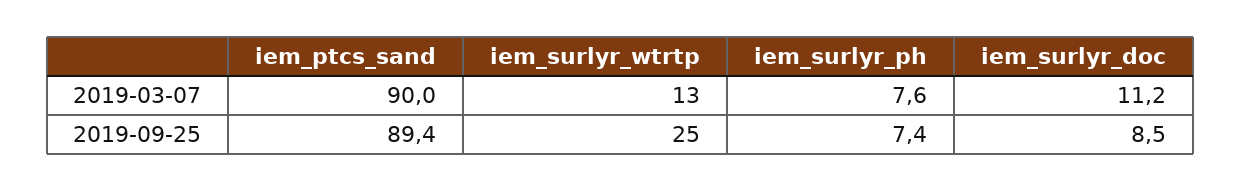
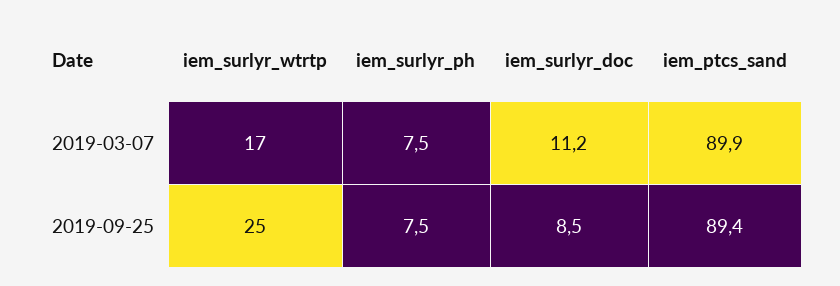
iem_ptcs_sand, 2019-03-07: 90 -> 89.9
iem_surlyr_wtrtp, 2019-03-07: 13 -> 17
iem_surlyr_ph, 2019-03-07: 7.6 -> 7.5
iem_surlyr_ph, 2019-09-25: 7.4 -> 7.5

